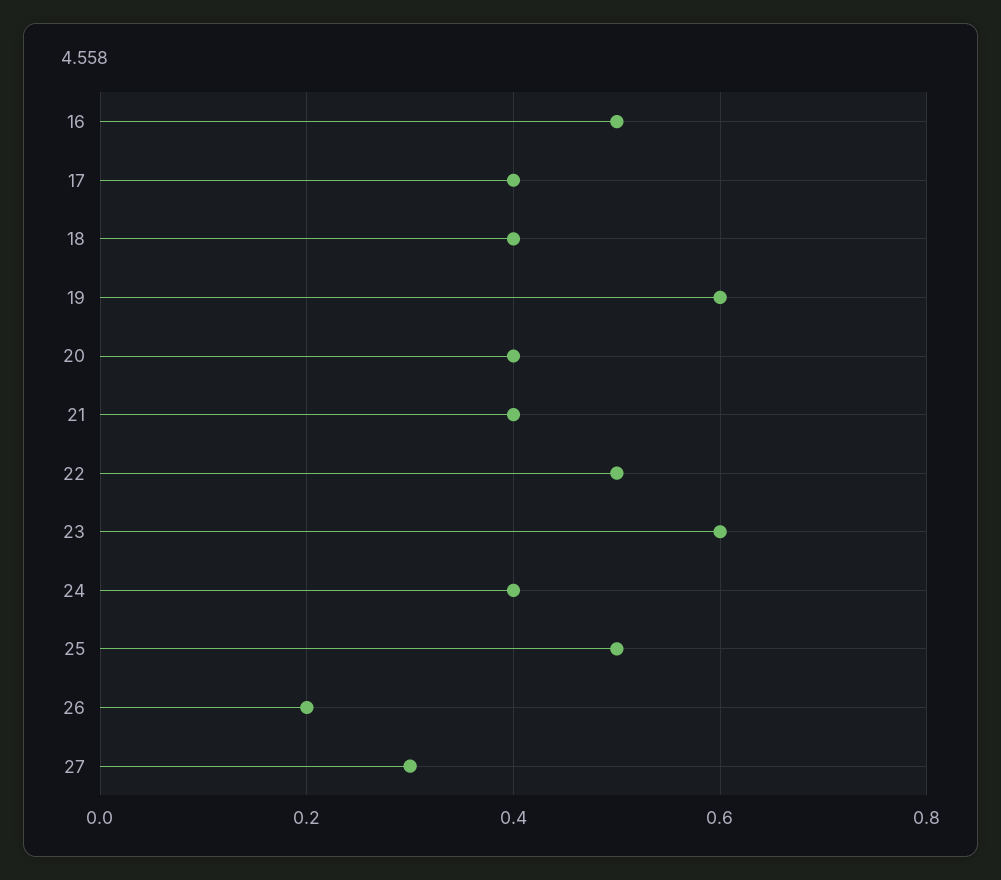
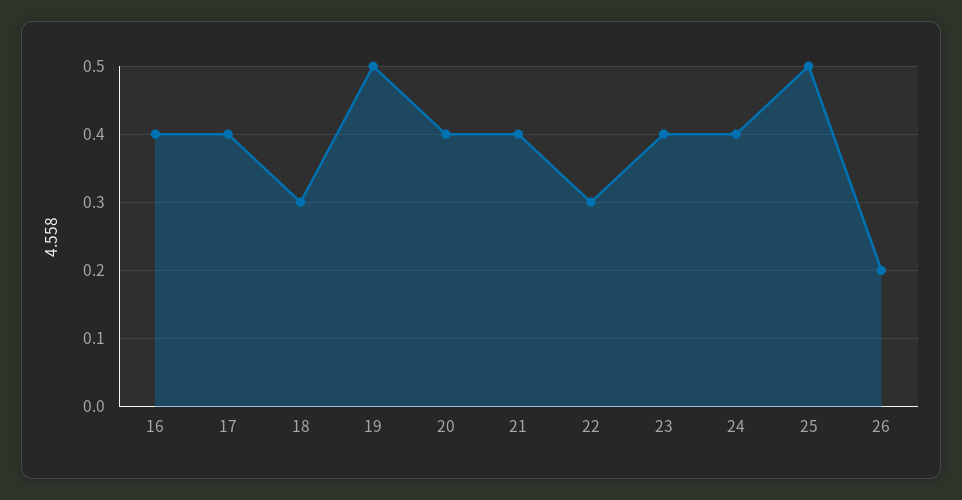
16: 0.5 -> 0.4
18: 0.4 -> 0.3
19: 0.6 -> 0.5
22: 0.5 -> 0.3
23: 0.6 -> 0.4
27: 0.3 -> none

